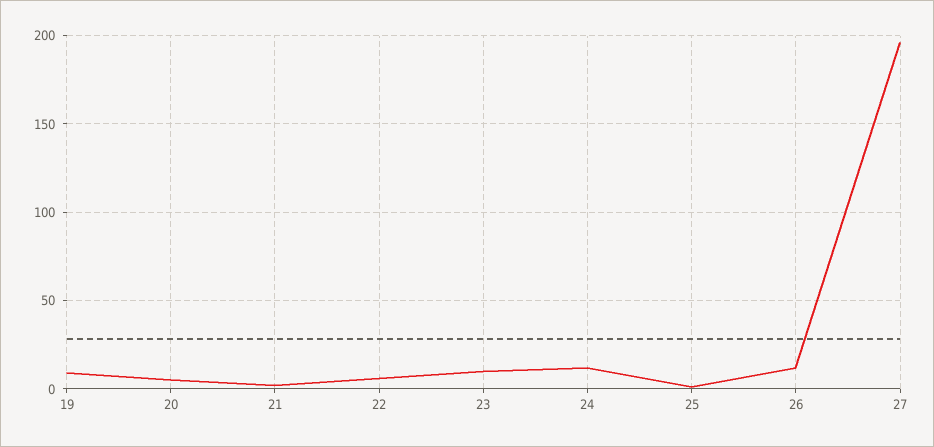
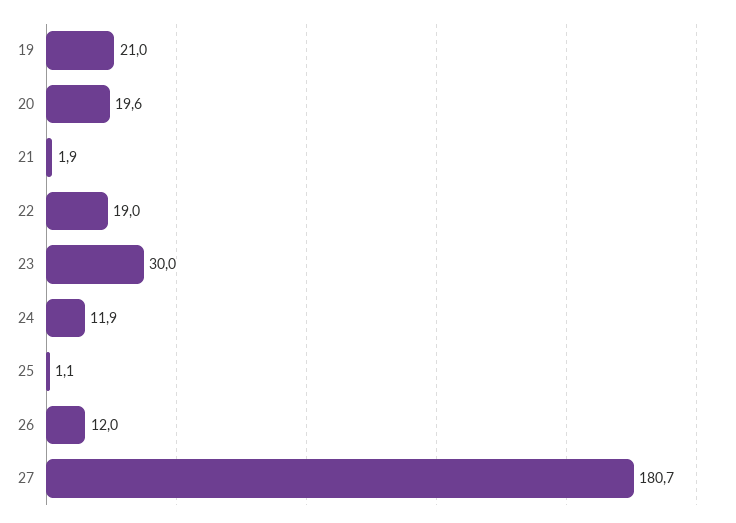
19: 10 -> 21
20: 5 -> 19.6
22: 5 -> 19
23: 10 -> 30
27: 195 -> 180.7

